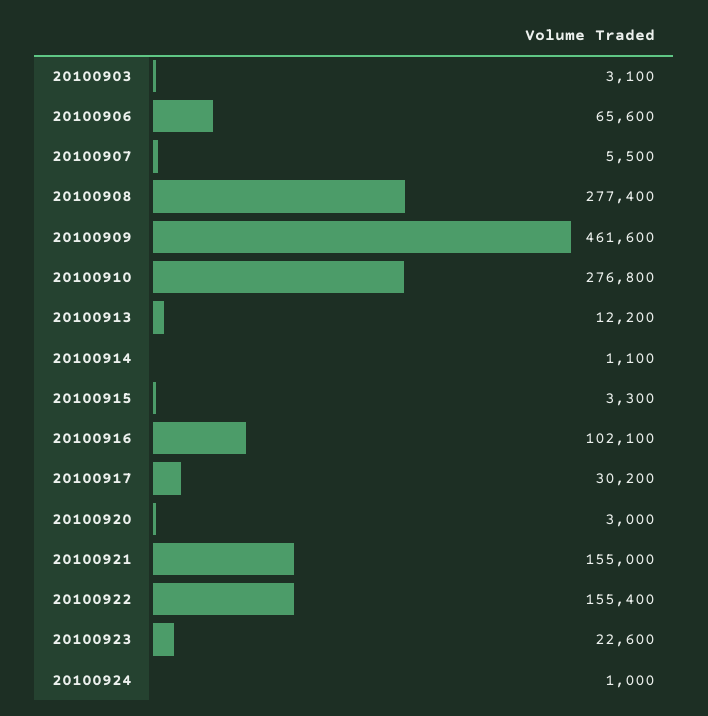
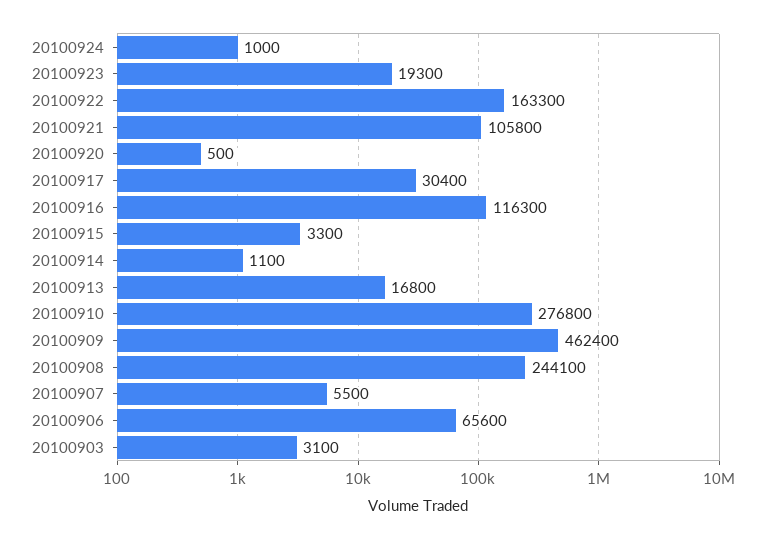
20100908: 277400 -> 244100
20100909: 461600 -> 462400
20100913: 12200 -> 16800
20100916: 102100 -> 116300
20100917: 30200 -> 30400
20100920: 3000 -> 500
20100921: 155000 -> 105800
20100922: 155400 -> 163300
20100923: 22600 -> 19300

